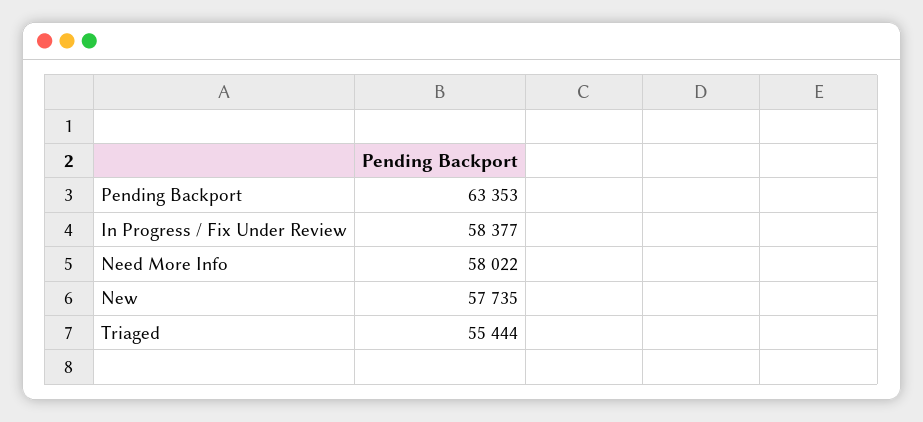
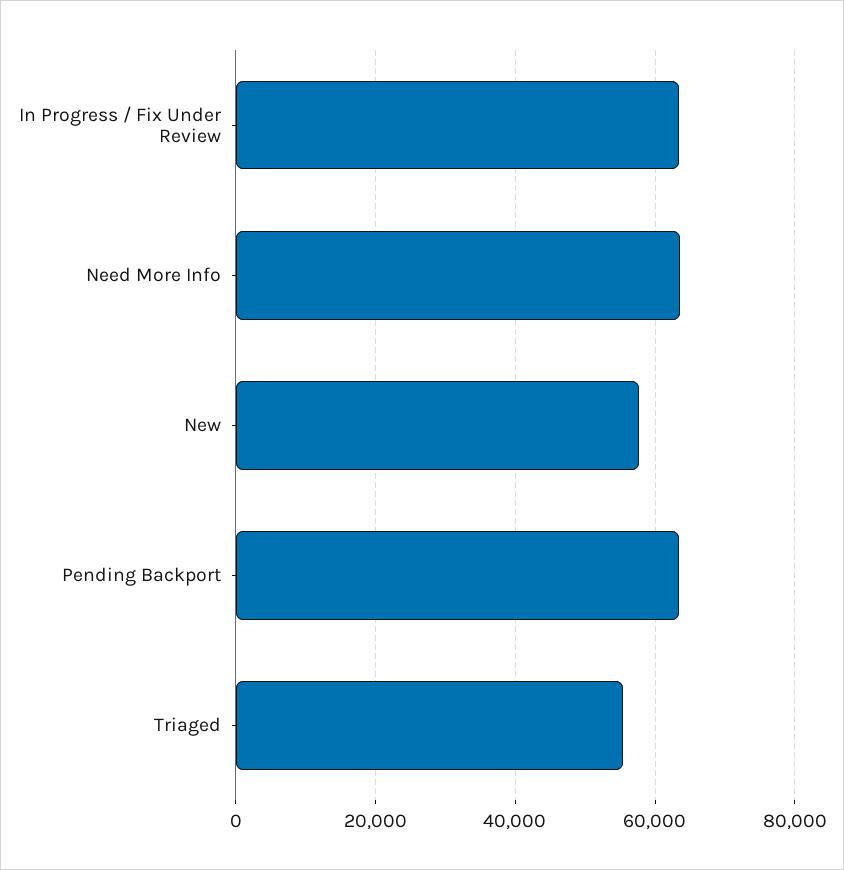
In Progress / Fix Under Review: 58377 -> 64000
Need More Info: 58022 -> 64000

